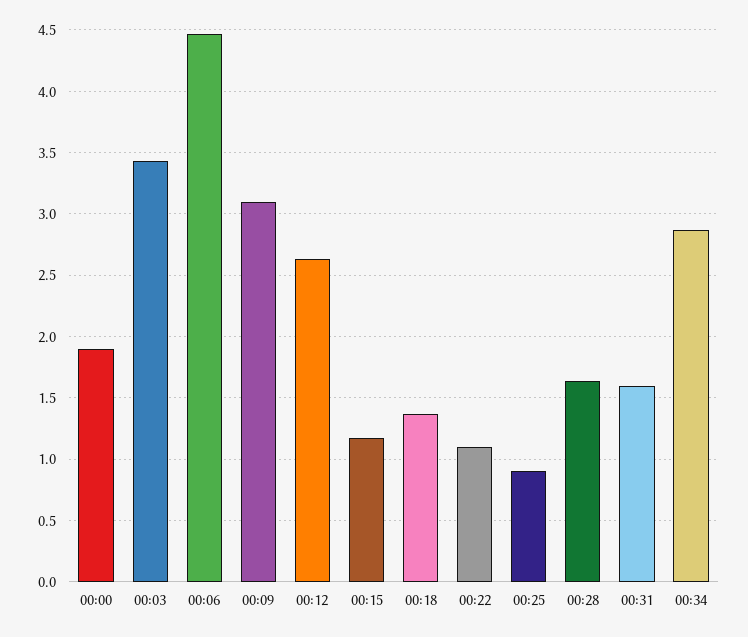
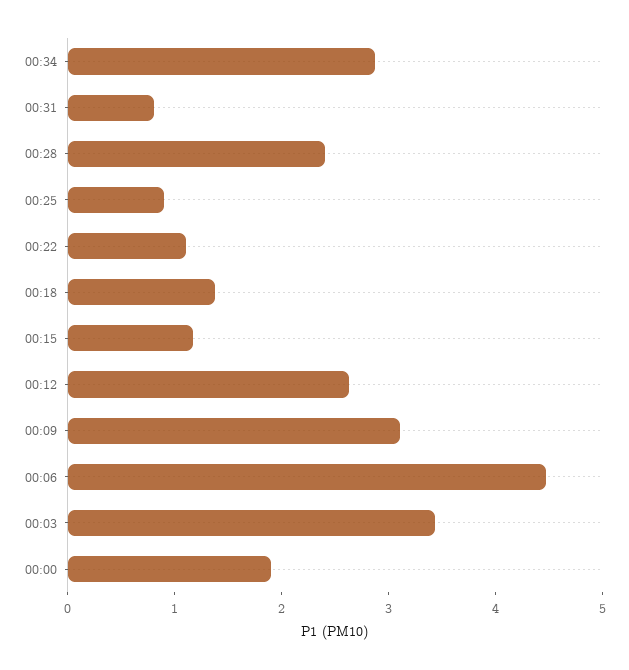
00:28: 1.65 -> 2.4
00:31: 1.6 -> 0.8

